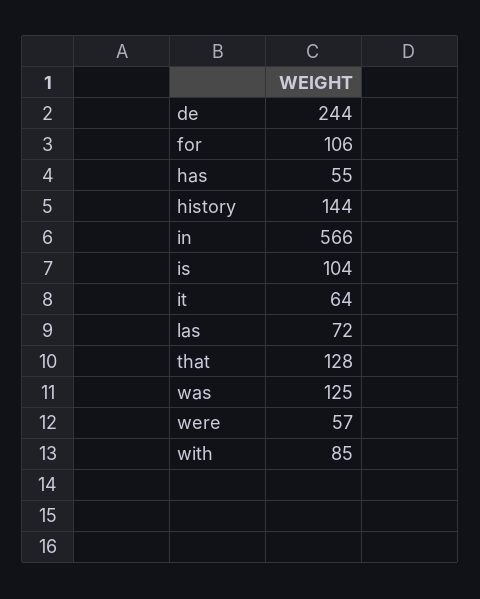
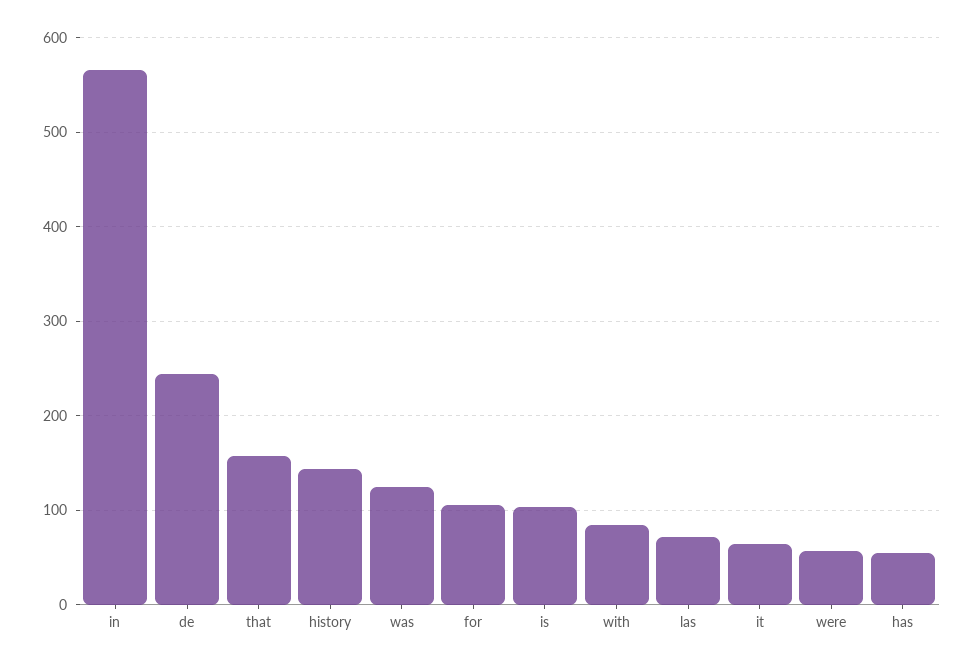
that: 128 -> 160

